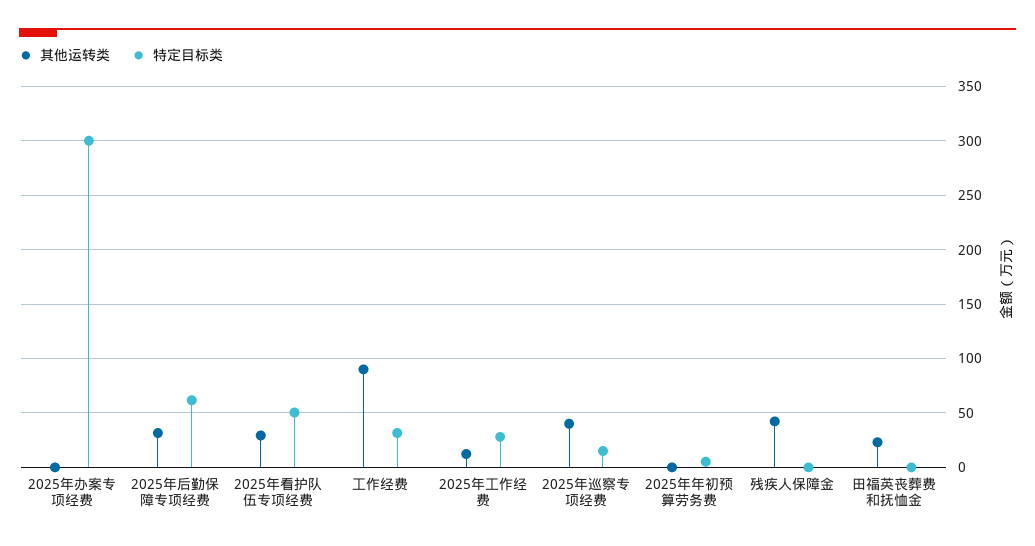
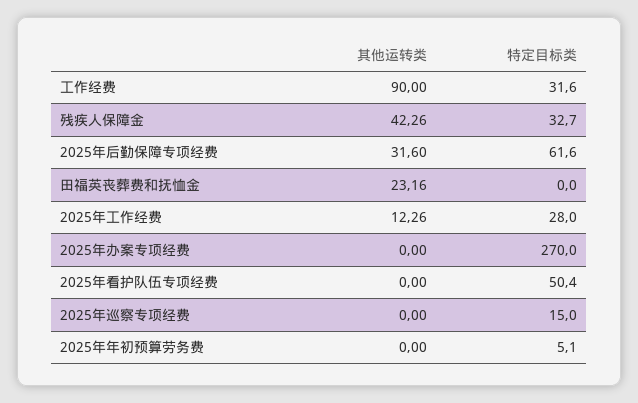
特定目标类, 2025年办案专项经费: 300 -> 270
其他运转类, 2025年看护队伍专项经费: 30 -> 0
其他运转类, 2025年巡察专项经费: 40 -> 0
特定目标类, 残疾人保障金: 0 -> 32.7

